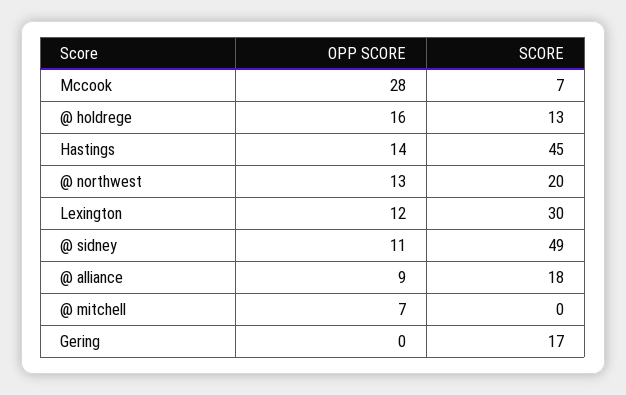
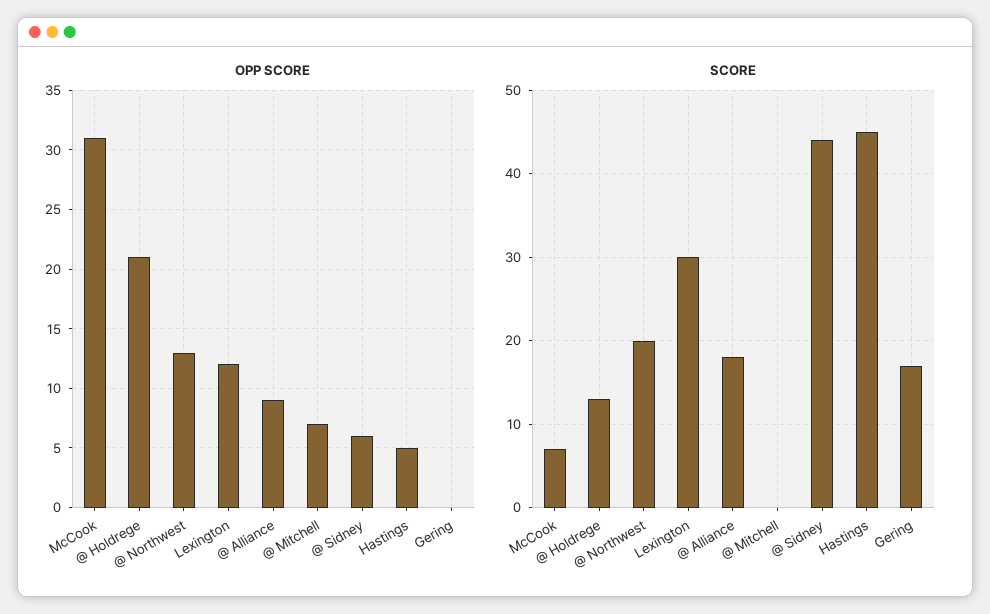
OPP SCORE, Mccook: 28 -> 31
OPP SCORE, @ holdrege: 16 -> 21
OPP SCORE, Hastings: 14 -> 5
OPP SCORE, @ sidney: 11 -> 6
SCORE, @ sidney: 49 -> 44

